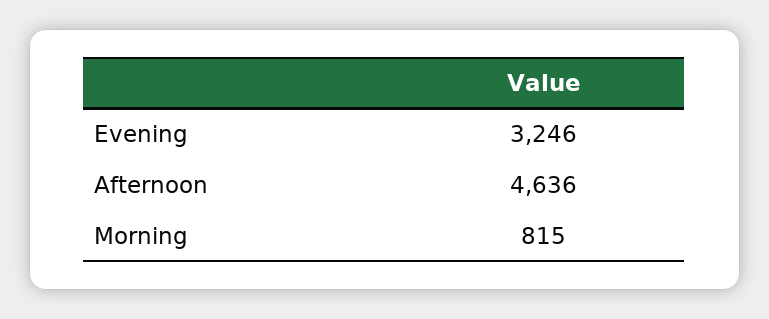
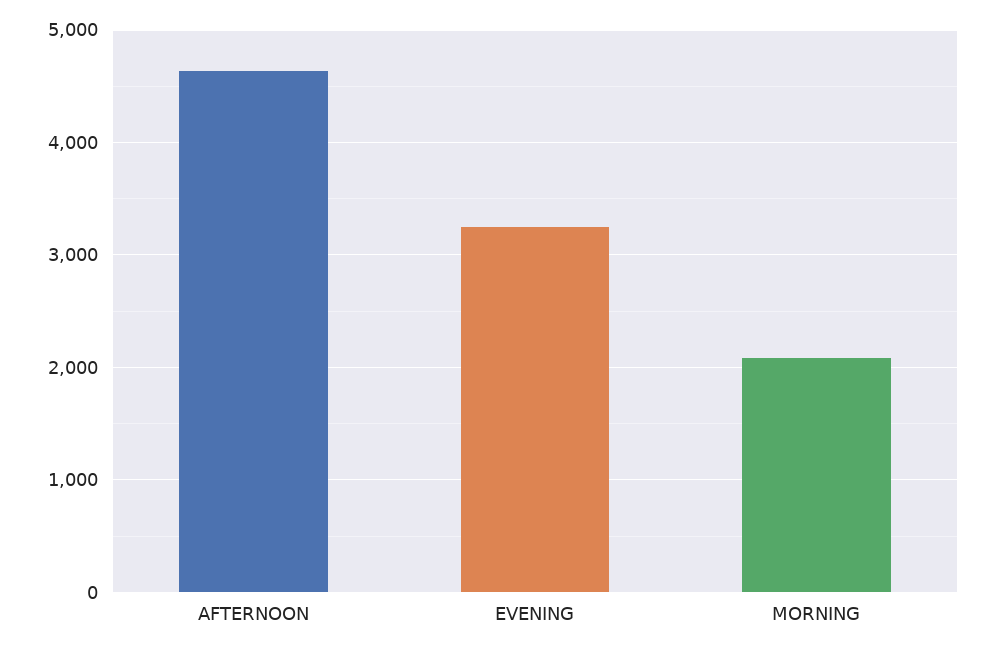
Morning: 815 -> 2100

